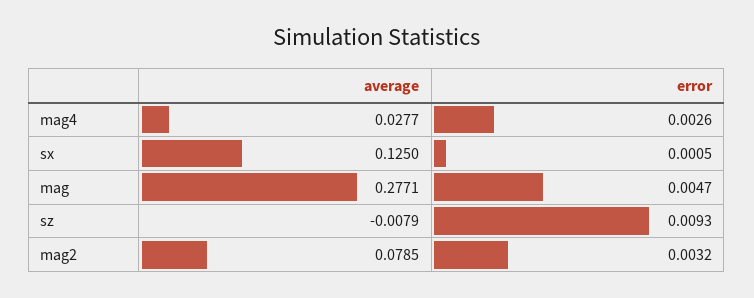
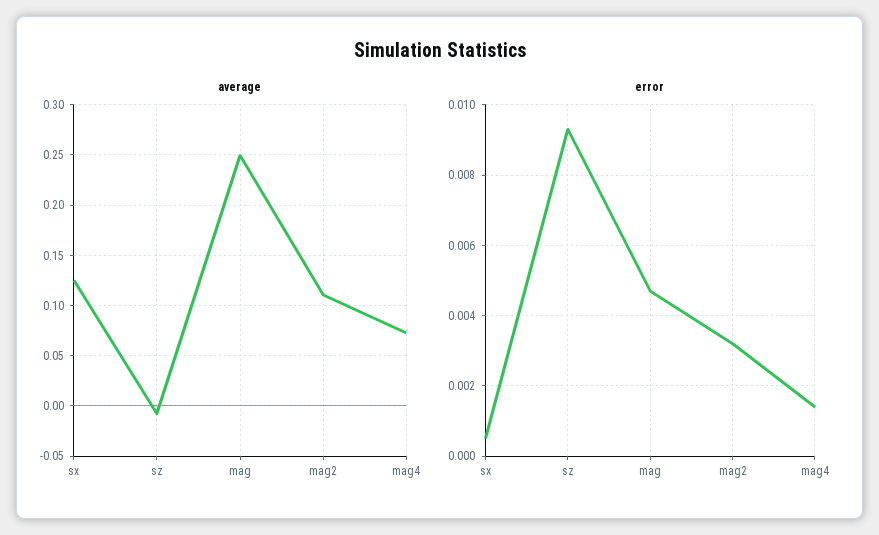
average, mag4: 0.0277 -> 0.07
error, mag4: 0.0026 -> 0.0015
average, mag: 0.2771 -> 0.25
average, mag2: 0.0785 -> 0.11

